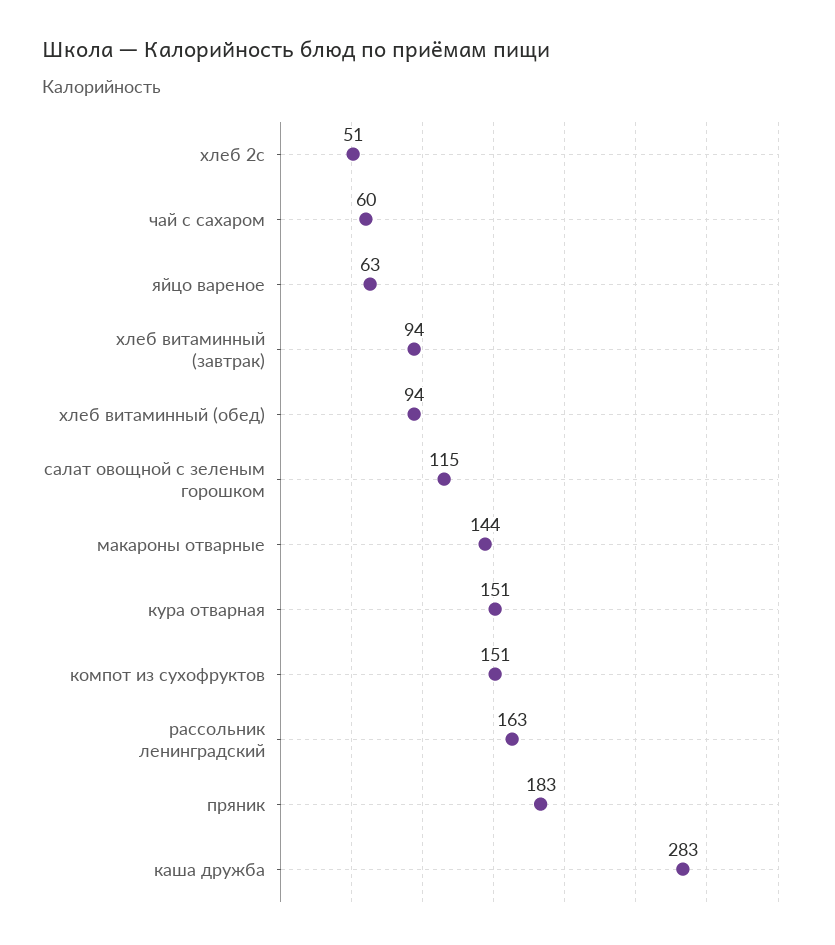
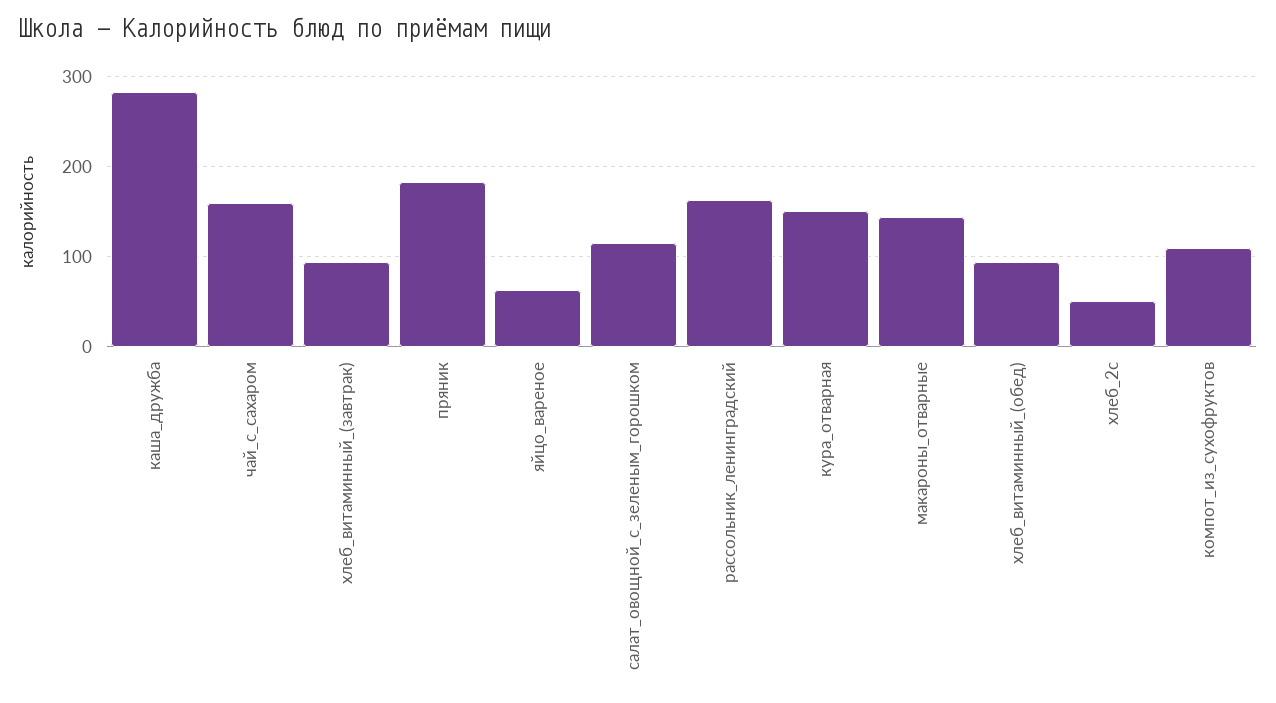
чай с сахаром: 60 -> 160
компот из сухофруктов: 151 -> 110

